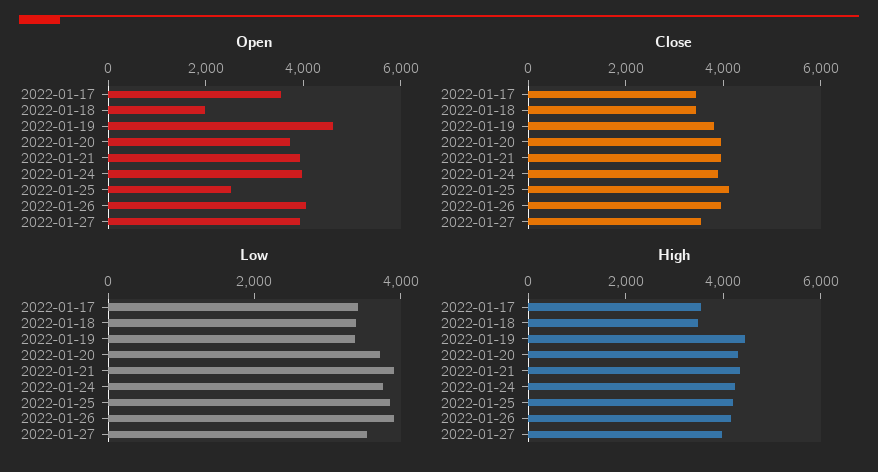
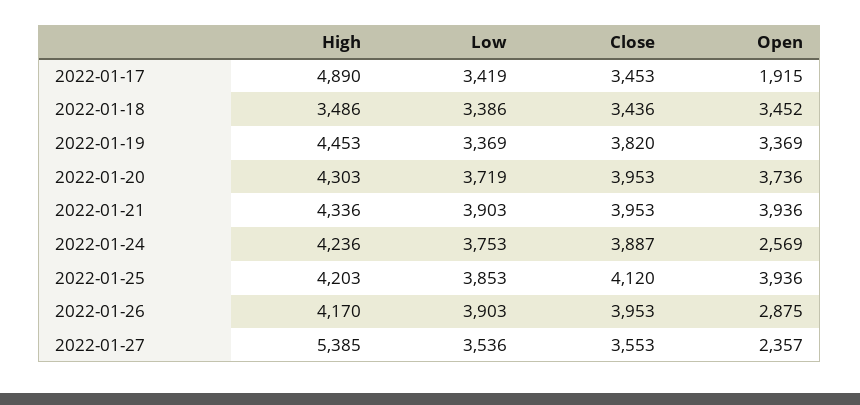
Open, 2022-01-17: 3500 -> 1915
Open, 2022-01-18: 2000 -> 3452
Open, 2022-01-19: 4500 -> 3369
Open, 2022-01-24: 4000 -> 2569
Open, 2022-01-25: 2500 -> 3936
Open, 2022-01-26: 4000 -> 2875
Open, 2022-01-27: 4000 -> 2357
High, 2022-01-17: 3500 -> 4890
High, 2022-01-27: 4000 -> 5385

